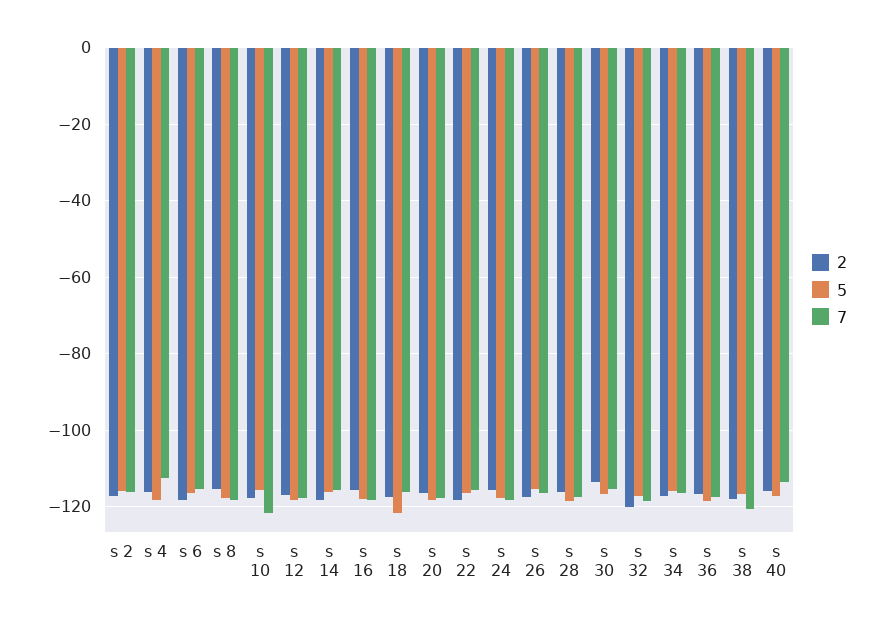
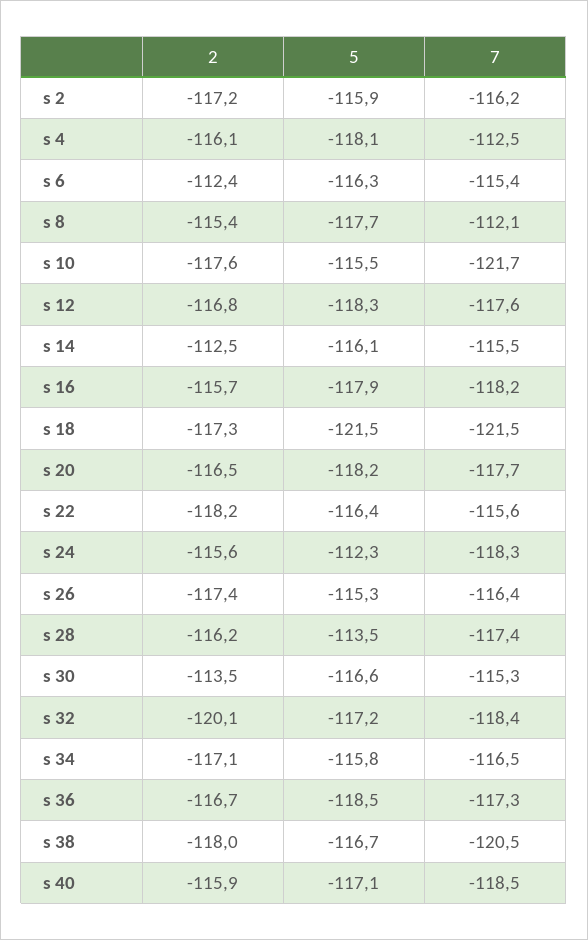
2, s 6: -118 -> -112.4
7, s 8: -118 -> -112.1
2, s 14: -118 -> -112.5
7, s 18: -116 -> -121.5
5, s 24: -118 -> -112.3
5, s 28: -118 -> -113.5
7, s 40: -114 -> -118.5

